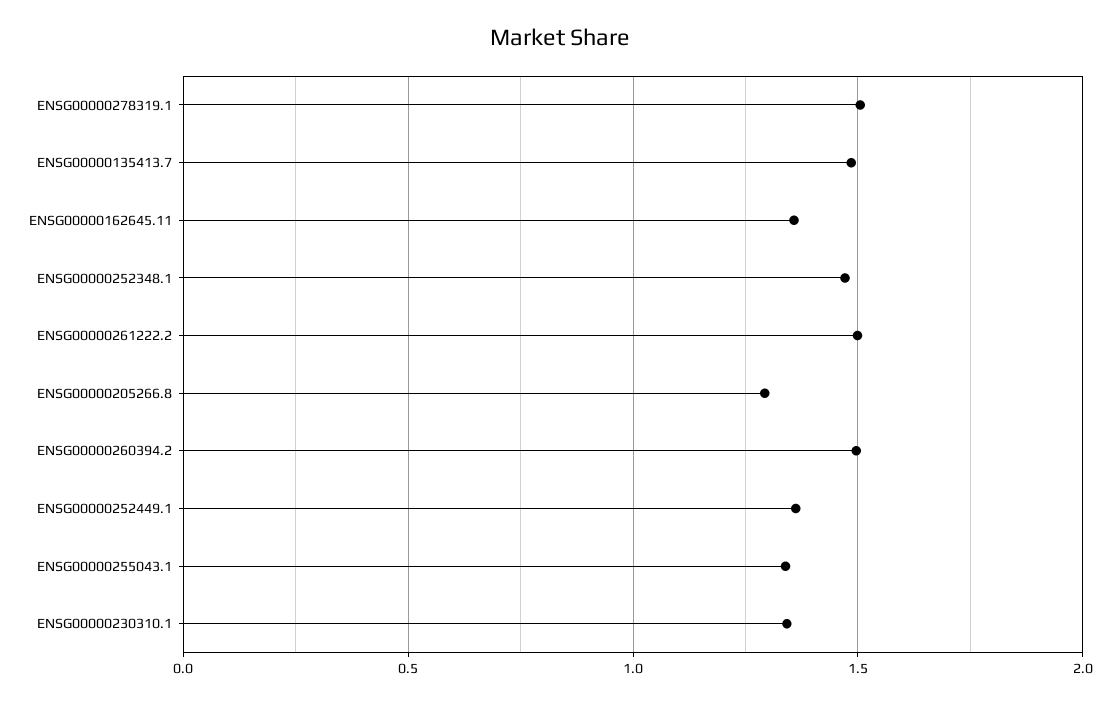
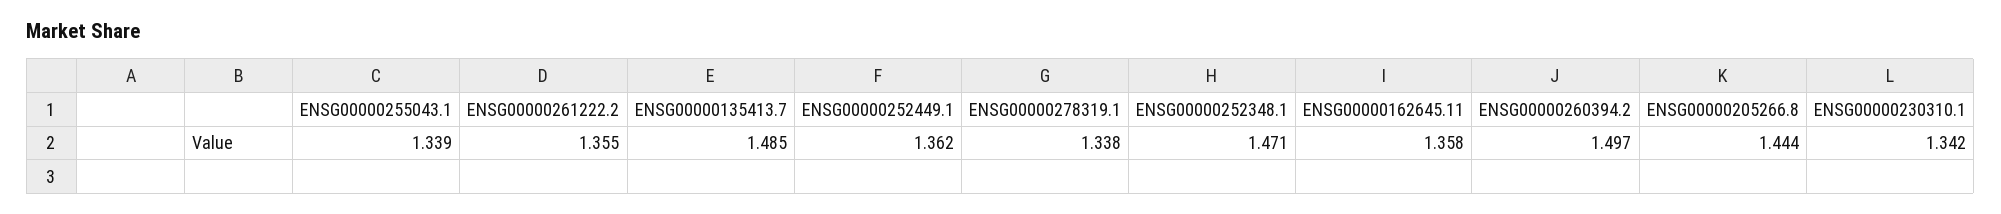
ENSG00000278319.1: 1.5 -> 1.338
ENSG00000261222.2: 1.5 -> 1.355
ENSG00000205266.8: 1.3 -> 1.444

